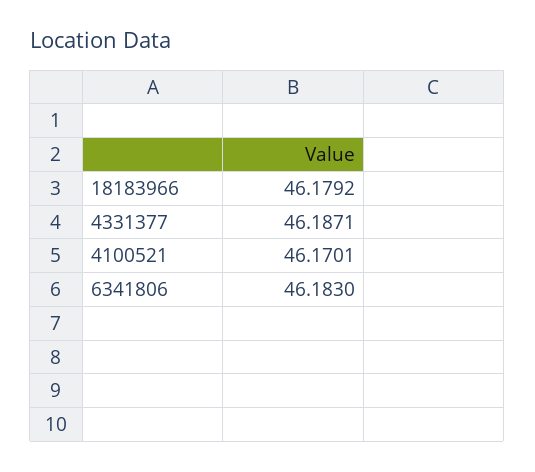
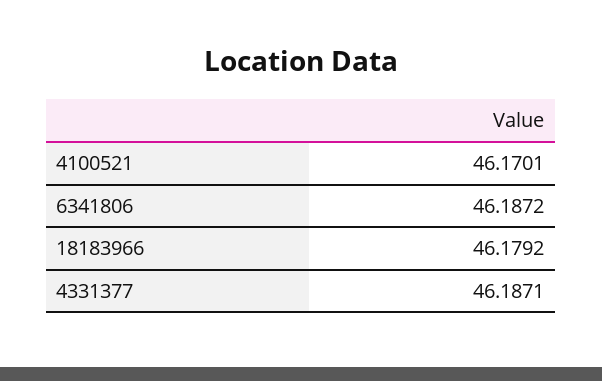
6341806: 46.183 -> 46.1872

